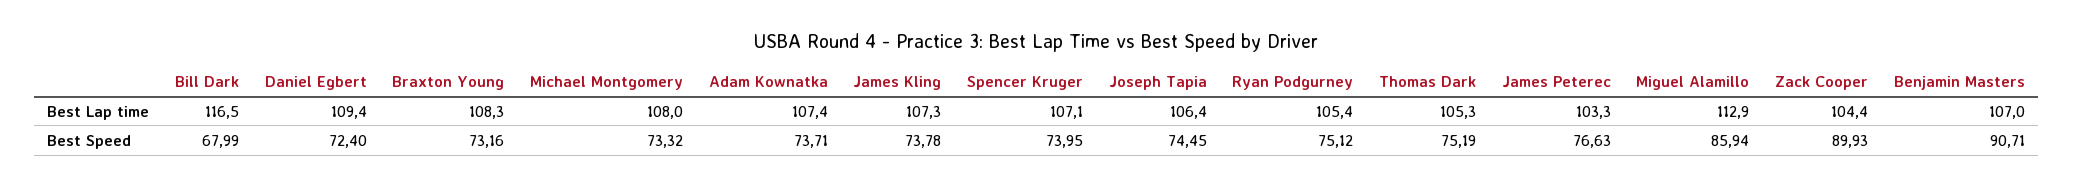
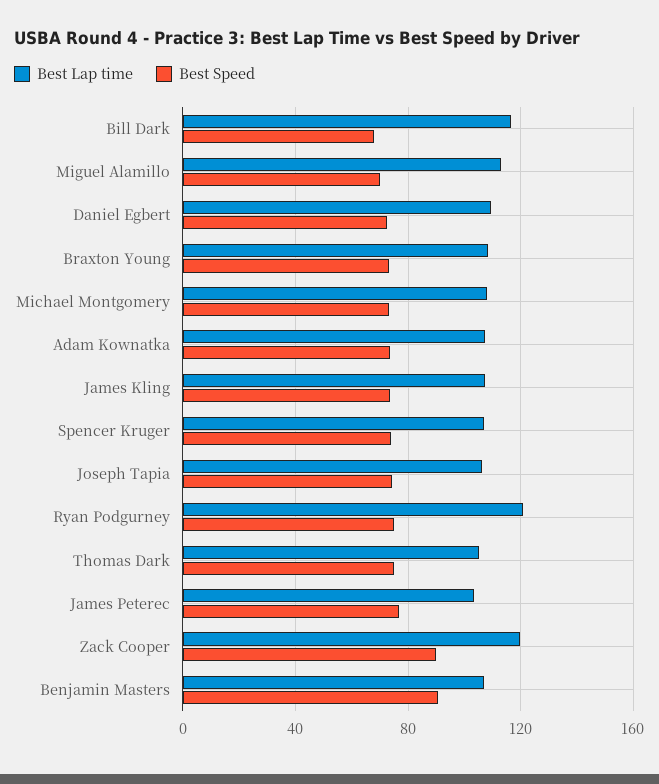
Best Lap time, Ryan Podgurney: 105.4 -> 120
Best Lap time, Zack Cooper: 104.4 -> 120
Best Speed, Miguel Alamillo: 85.94 -> 70

